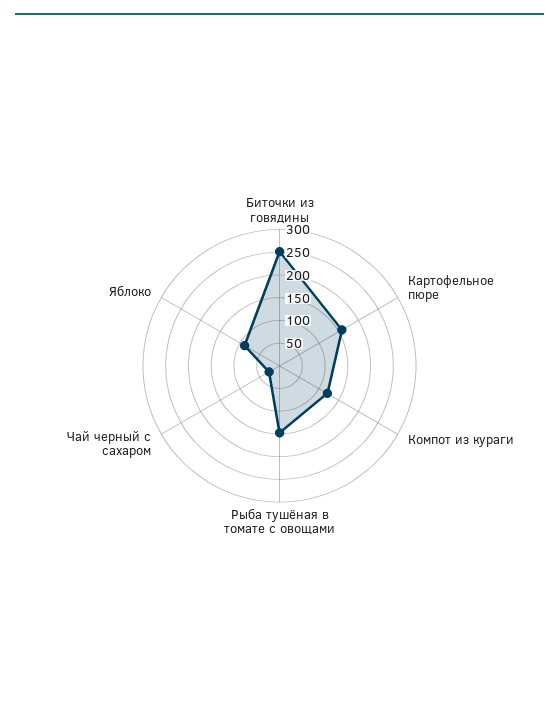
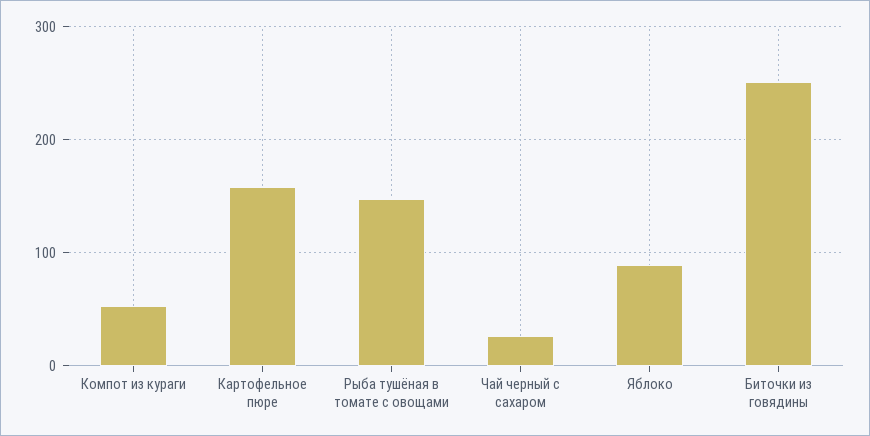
Компот из кураги: 125 -> 50

